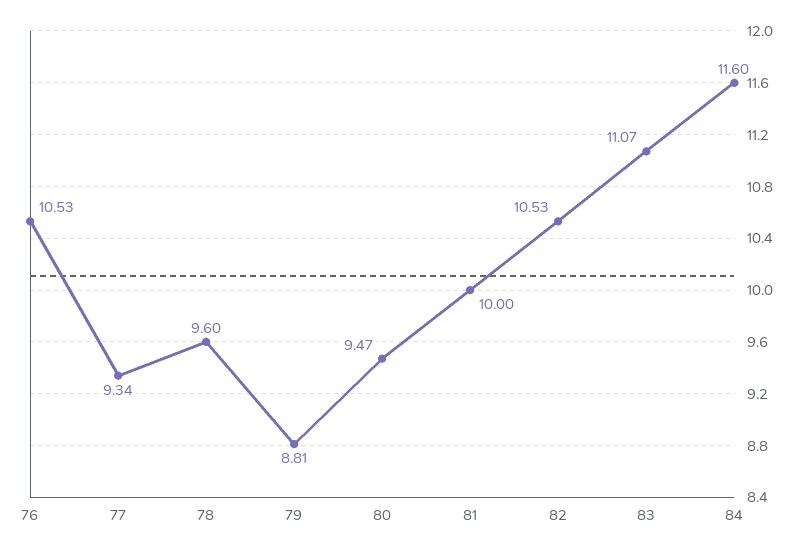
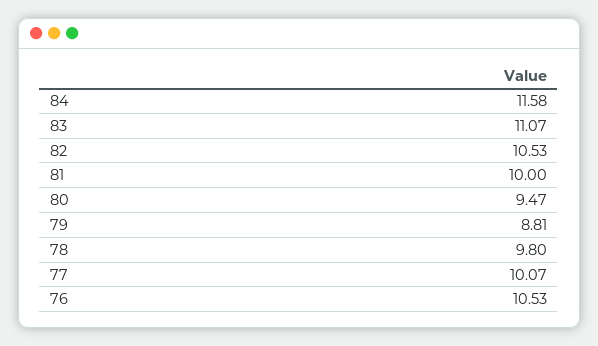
77: 9.34 -> 10.07
78: 9.6 -> 9.8
84: 11.6 -> 11.58

